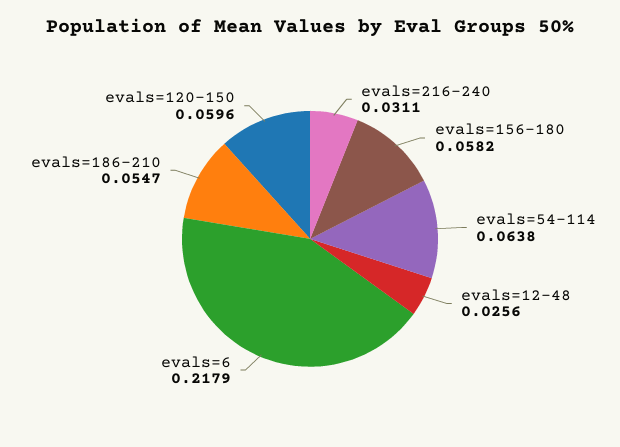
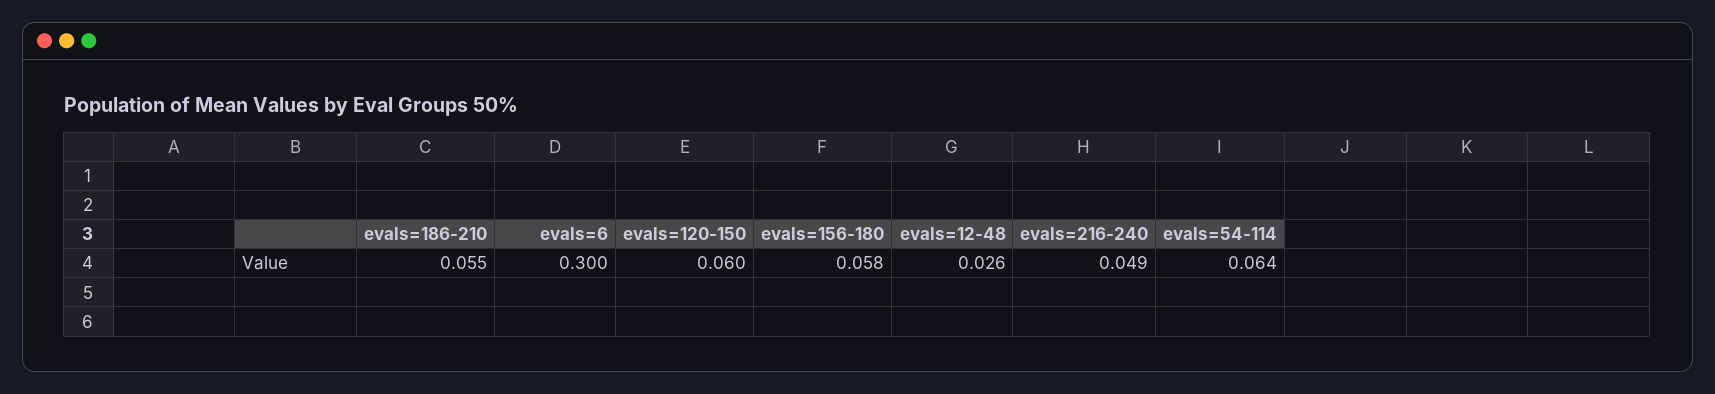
evals=216-240: 0.0311 -> 0.049
evals=6: 0.2179 -> 0.3

